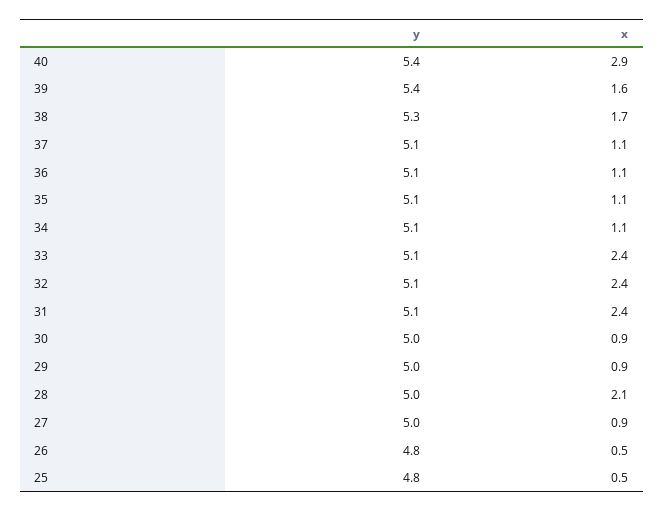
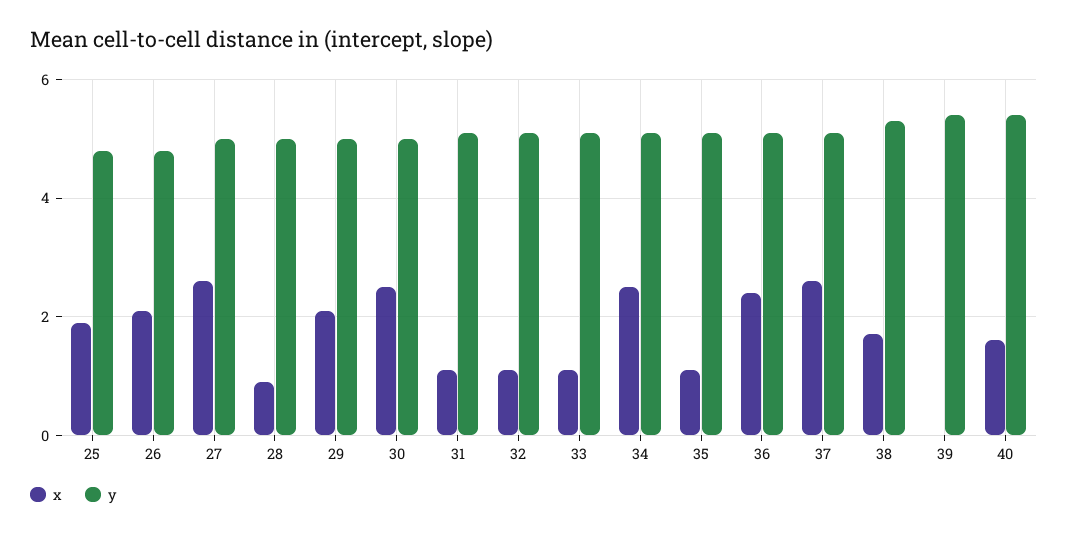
x, 40: 2.9 -> 1.5
x, 39: 1.6 -> 0
x, 37: 1.1 -> 2.5
x, 36: 1.1 -> 2.5
x, 34: 1.1 -> 2.5
x, 33: 2.4 -> 1
x, 32: 2.4 -> 1
x, 31: 2.4 -> 1
x, 30: 0.9 -> 2.5
x, 29: 0.9 -> 2
x, 28: 2.1 -> 1
x, 27: 0.9 -> 2.5
x, 26: 0.5 -> 2
x, 25: 0.5 -> 2

